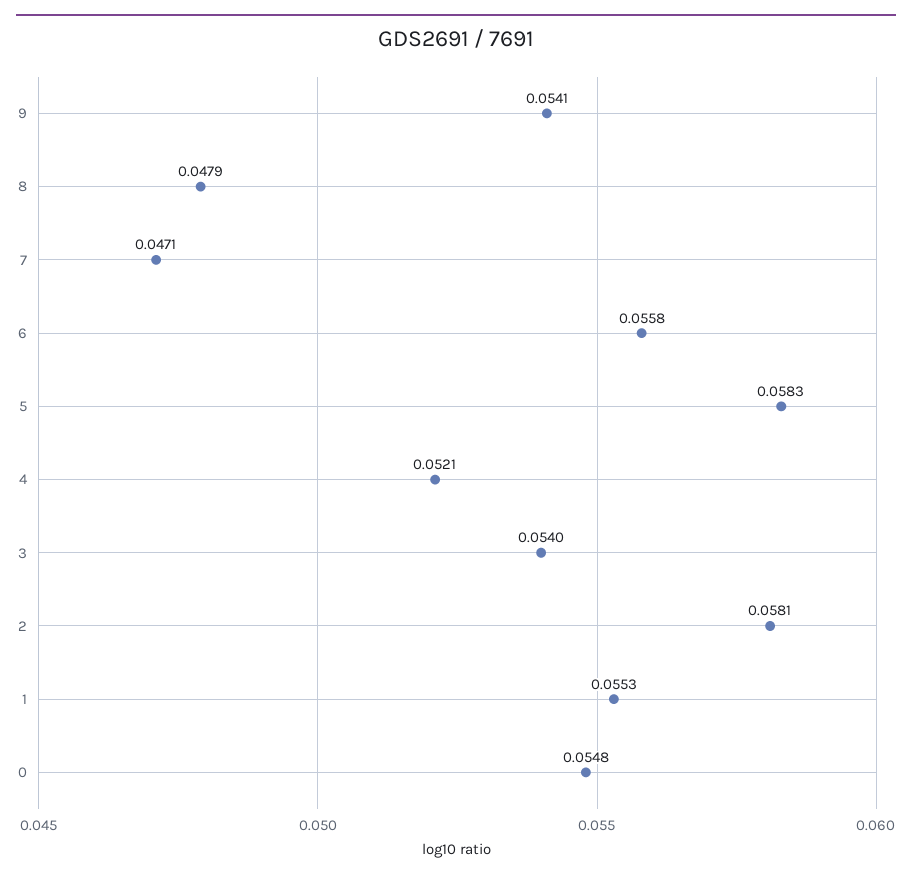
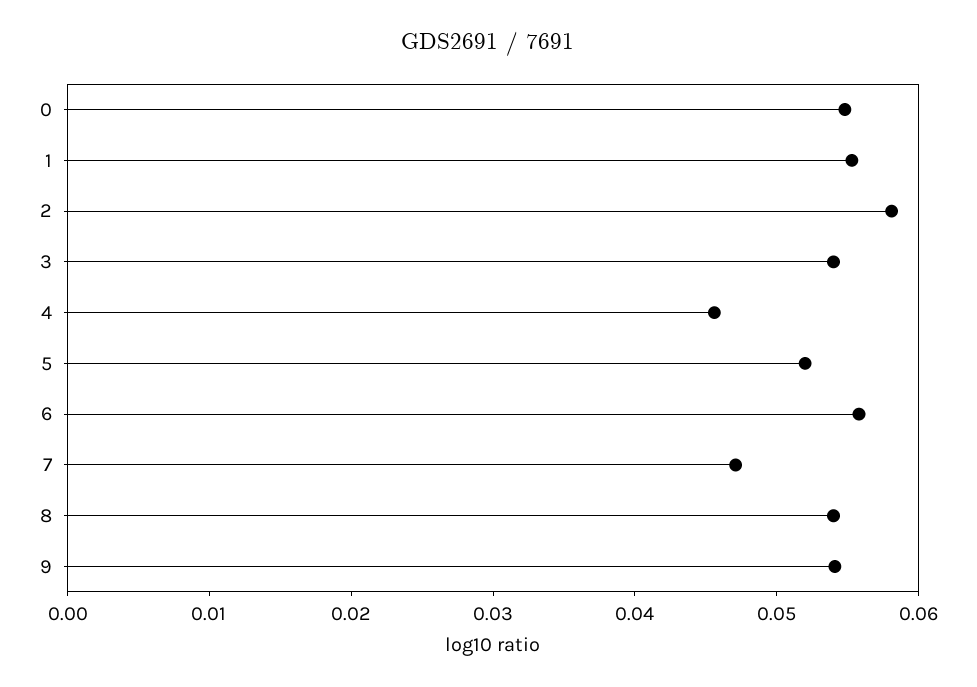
8: 0.0479 -> 0.054
5: 0.0583 -> 0.052
4: 0.0521 -> 0.046

